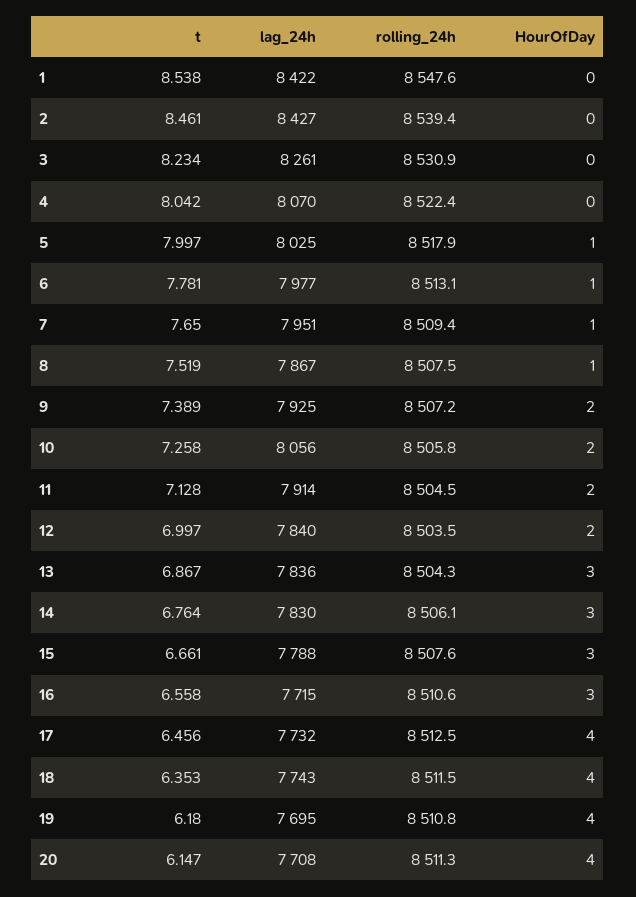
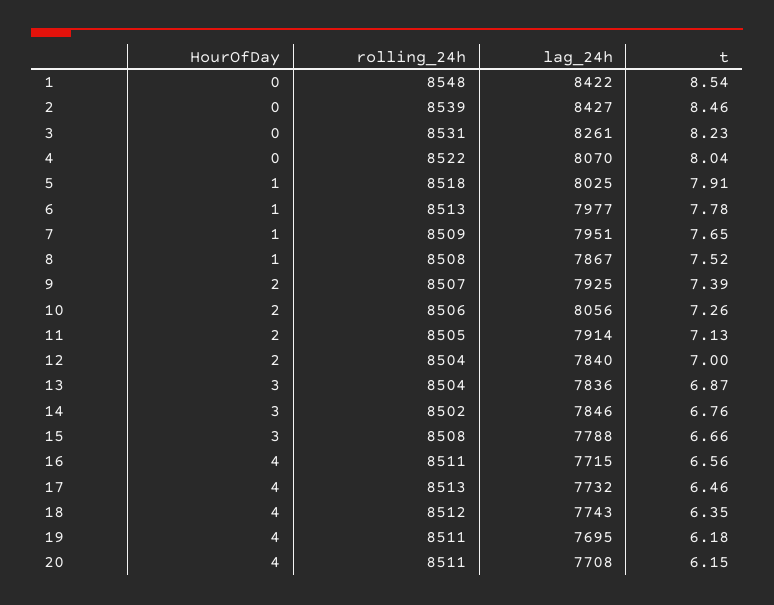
t, 5: 7.997 -> 7.91
lag_24h, 14: 7830 -> 7846
rolling_24h, 14: 8506.1 -> 8502
HourOfDay, 16: 3 -> 4

